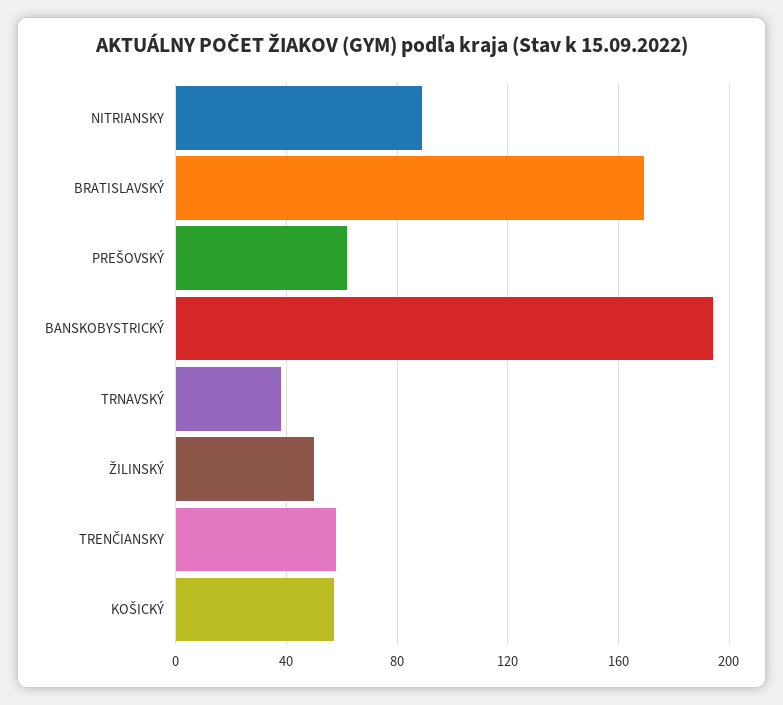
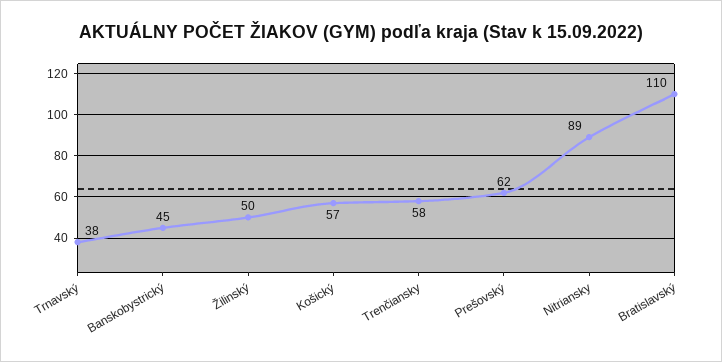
BRATISLAVSKÝ: 170 -> 110
BANSKOBYSTRICKÝ: 195 -> 45

